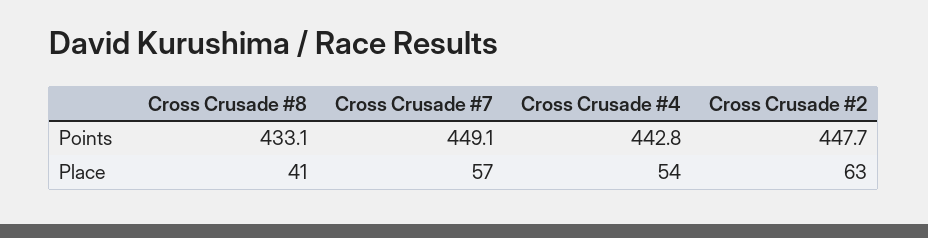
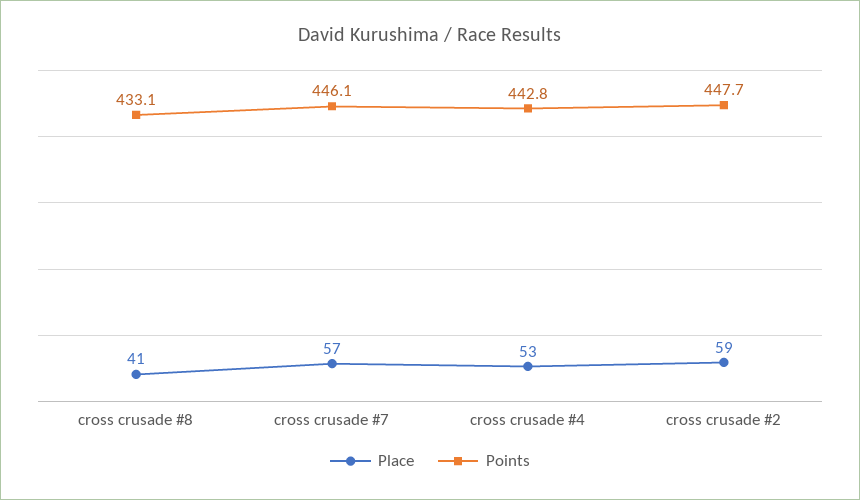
Points, Cross Crusade #7: 449.1 -> 446.1
Place, Cross Crusade #4: 54 -> 53
Place, Cross Crusade #2: 63 -> 59

